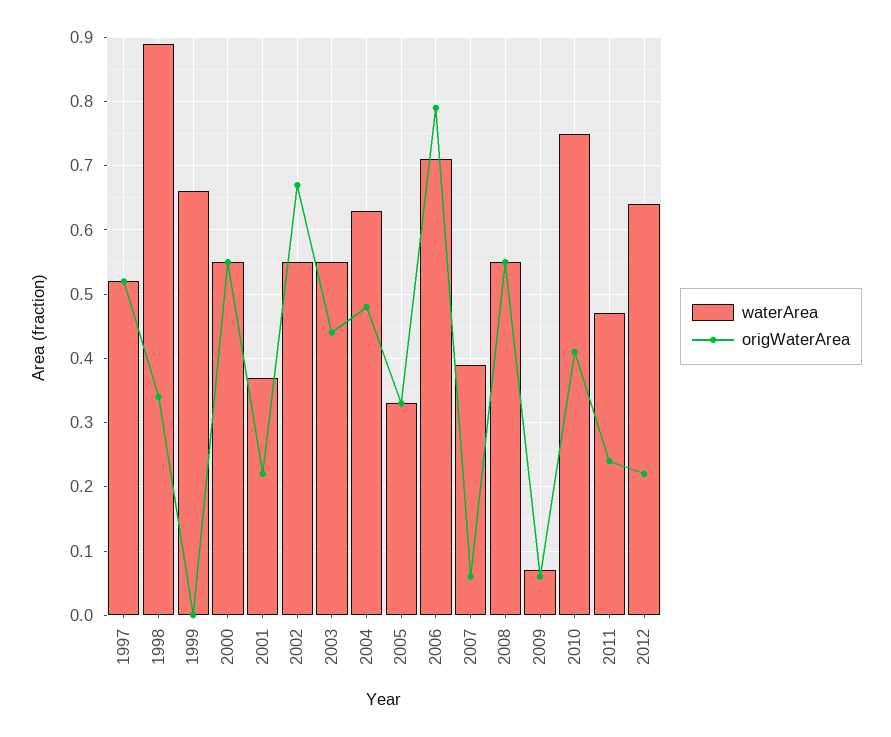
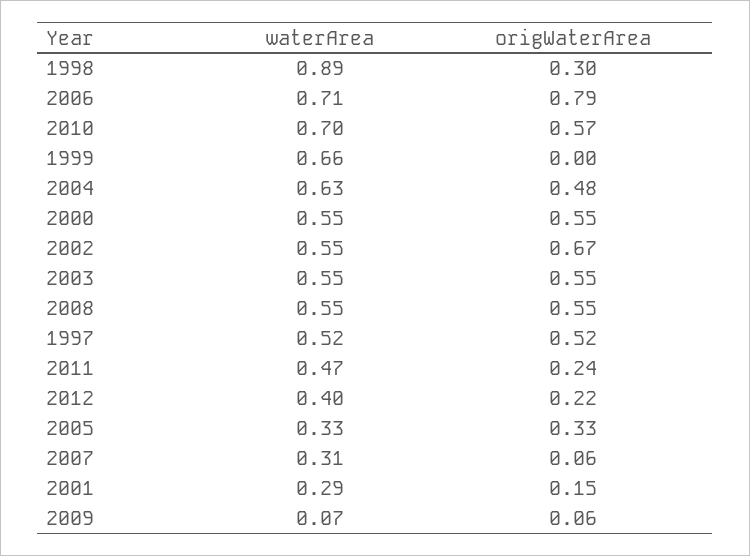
origWaterArea, 1998: 0.34 -> 0.3
waterArea, 2001: 0.37 -> 0.29
origWaterArea, 2001: 0.22 -> 0.15
origWaterArea, 2003: 0.44 -> 0.55
waterArea, 2007: 0.39 -> 0.31
waterArea, 2010: 0.75 -> 0.7
origWaterArea, 2010: 0.41 -> 0.57
waterArea, 2012: 0.64 -> 0.4

